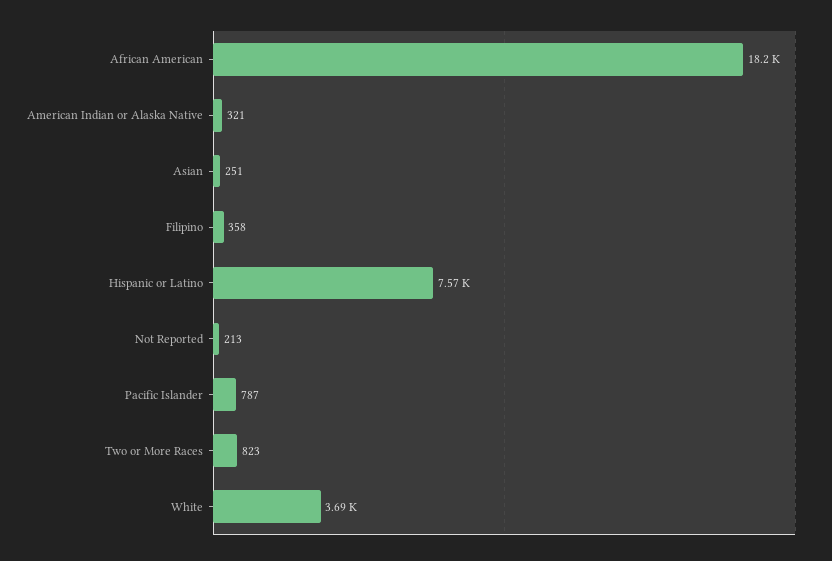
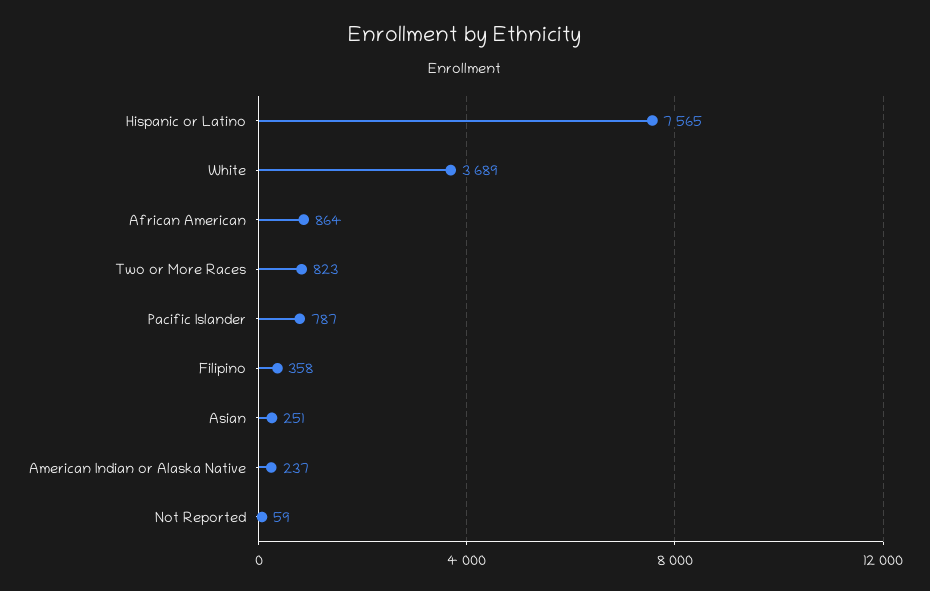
African American: 18200 -> 864
American Indian or Alaska Native: 321 -> 237
Not Reported: 213 -> 59

